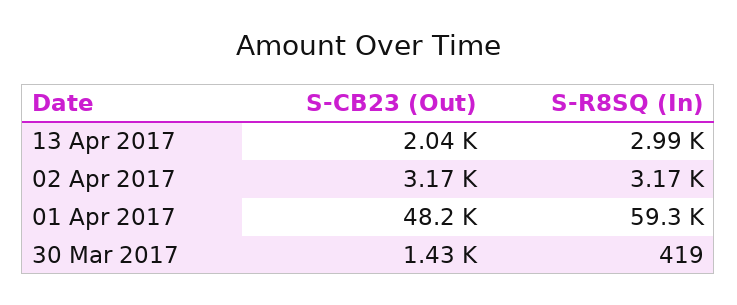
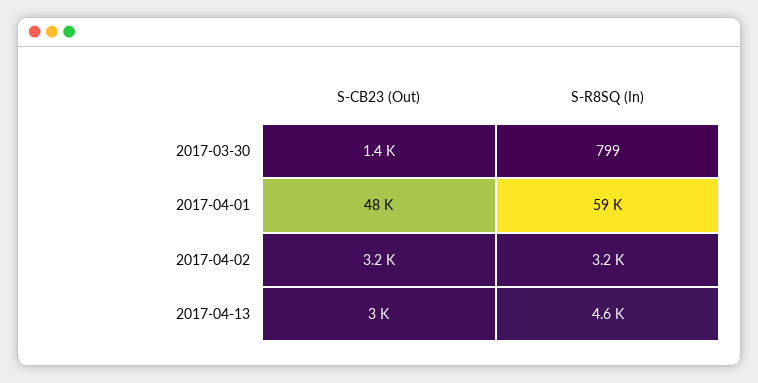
S-CB23 (Out), 13 Apr 2017: 2040 -> 3000
S-R8SQ (In), 13 Apr 2017: 2990 -> 4600
S-R8SQ (In), 30 Mar 2017: 419 -> 799

